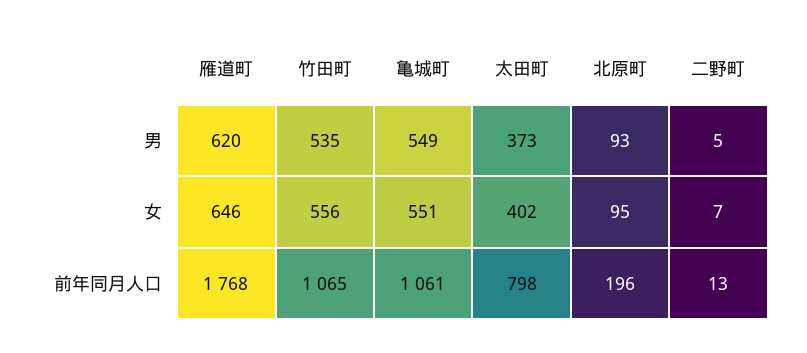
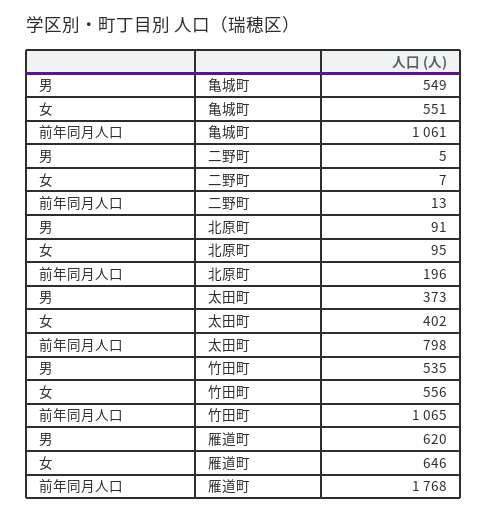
北原町, 男: 93 -> 91

